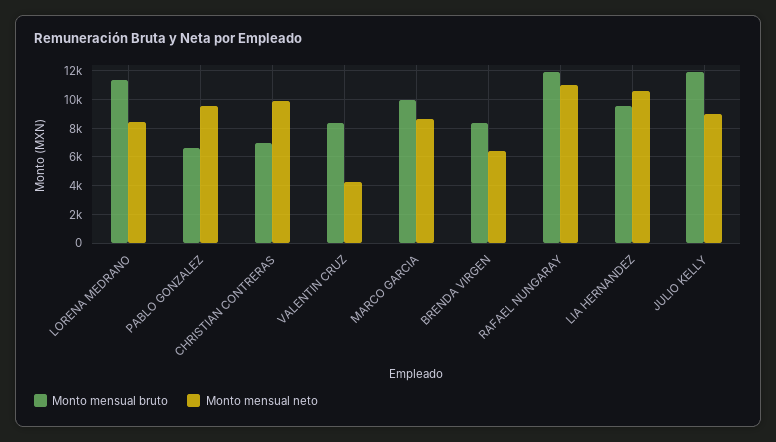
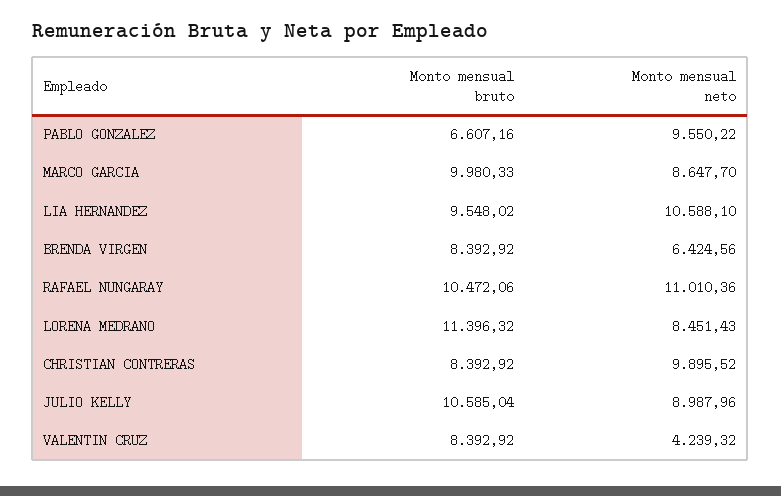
Monto mensual bruto, CHRISTIAN CONTRERAS: 7000 -> 8392.92
Monto mensual bruto, RAFAEL NUNGARAY: 12000 -> 10472.06
Monto mensual bruto, JULIO KELLY: 12000 -> 10585.04

